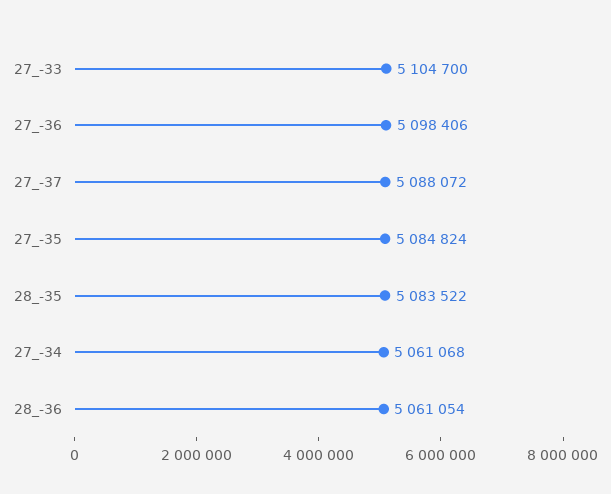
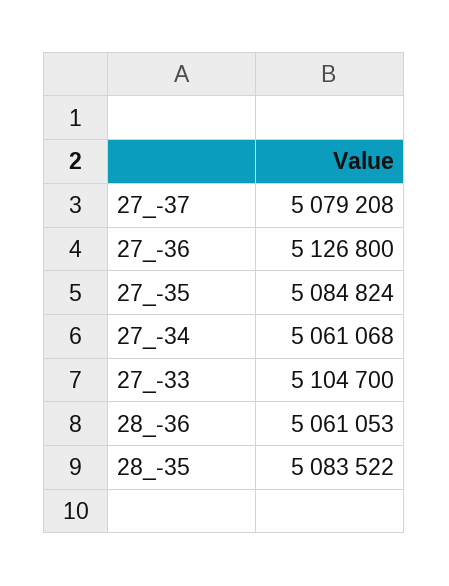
27_-36: 5098406 -> 5126800
27_-37: 5088072 -> 5079208
28_-36: 5061054 -> 5061053

